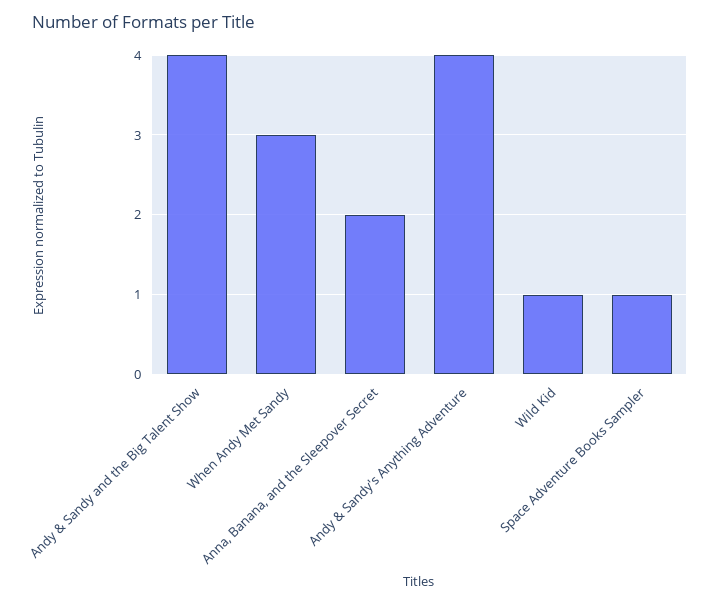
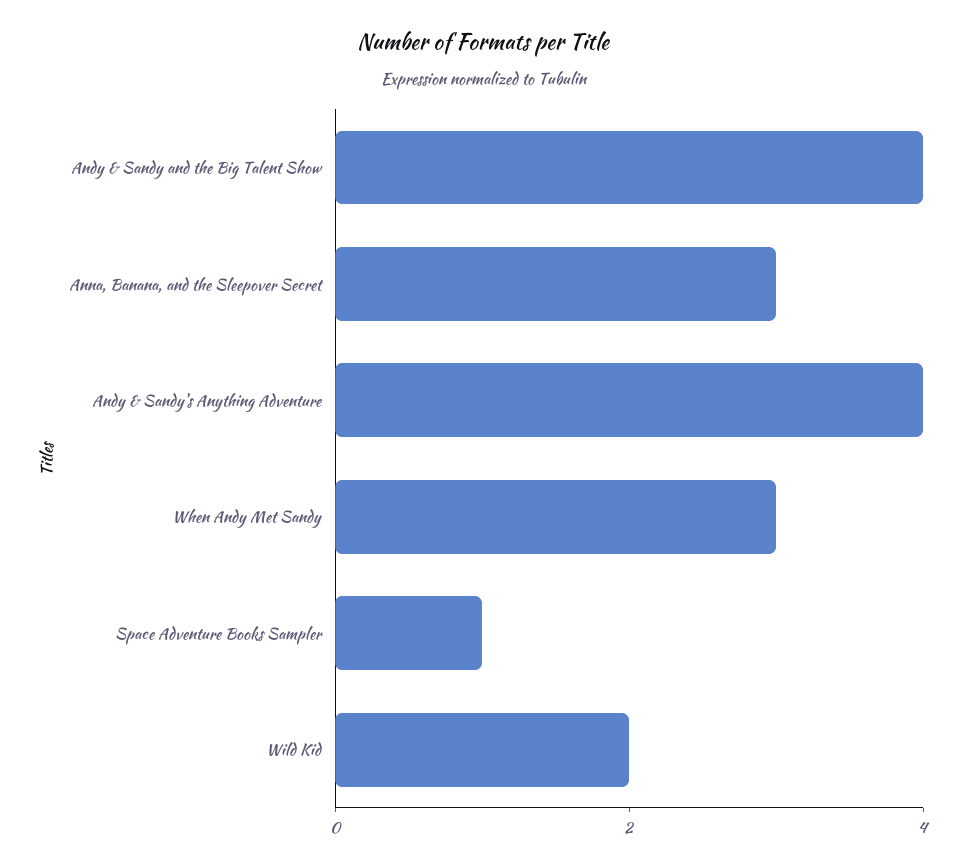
Anna, Banana, and the Sleepover Secret: 2 -> 3
Wild Kid: 1 -> 2

